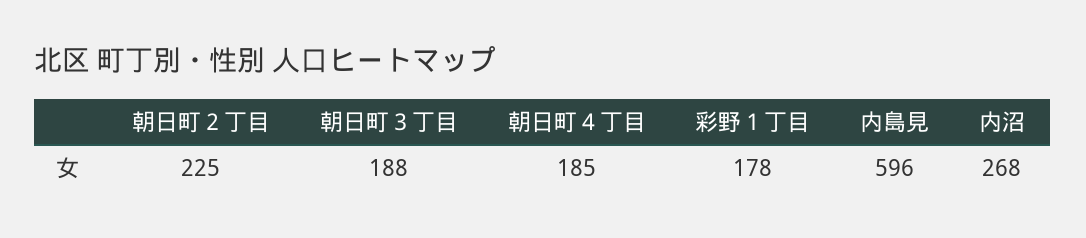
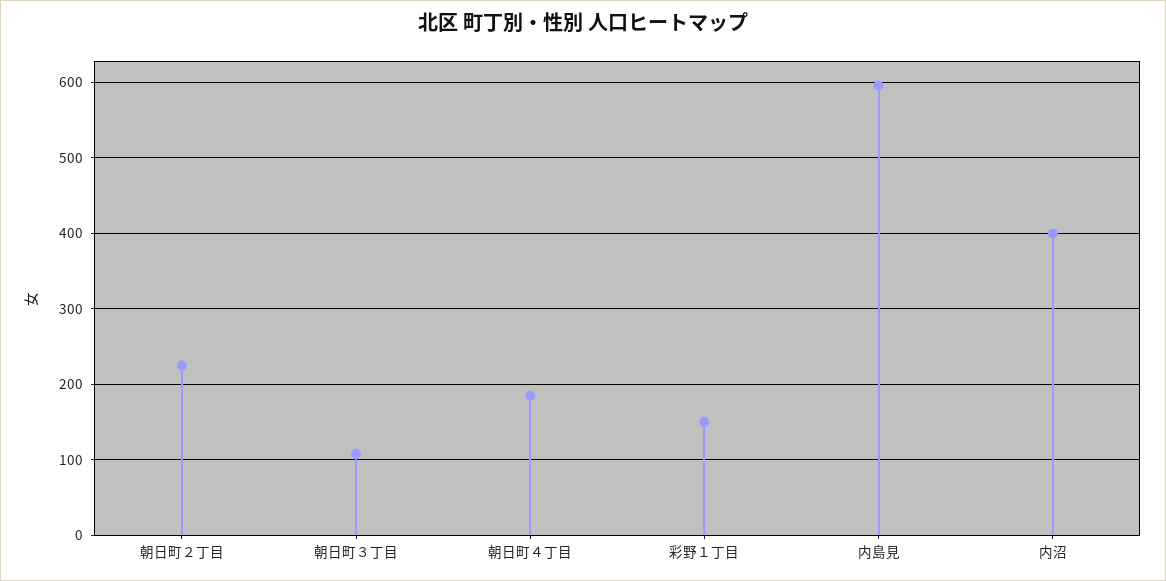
朝日町３丁目: 188 -> 110
彩野１丁目: 178 -> 150
内沼: 268 -> 400

